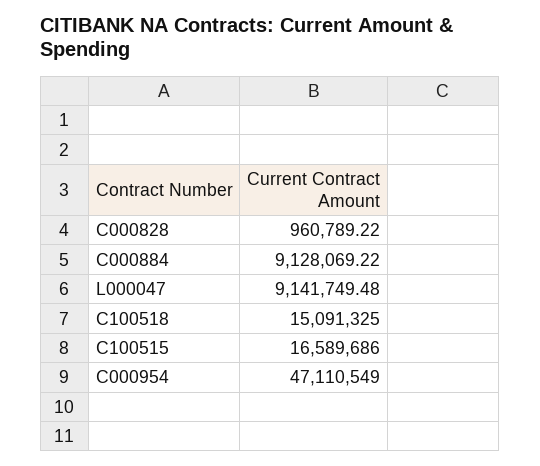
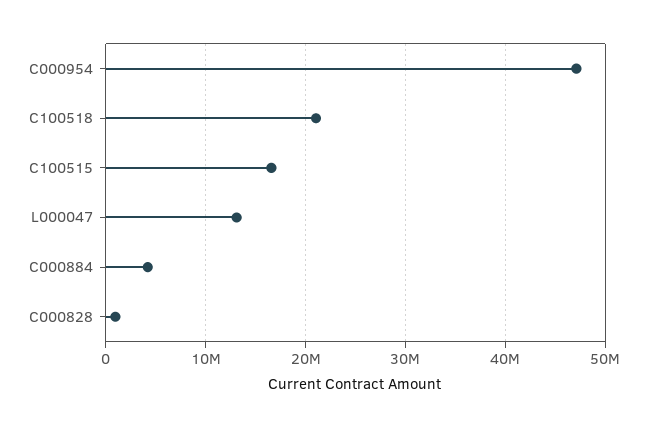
C000884: 9128069.22 -> 4000000
L000047: 9141749.48 -> 13000000
C100518: 15091325 -> 21000000

